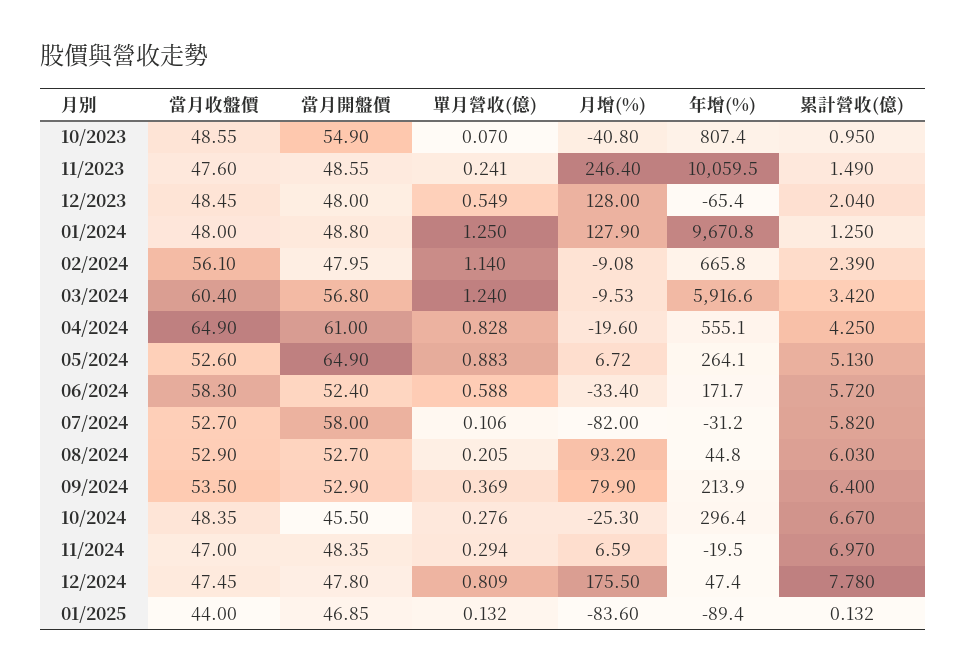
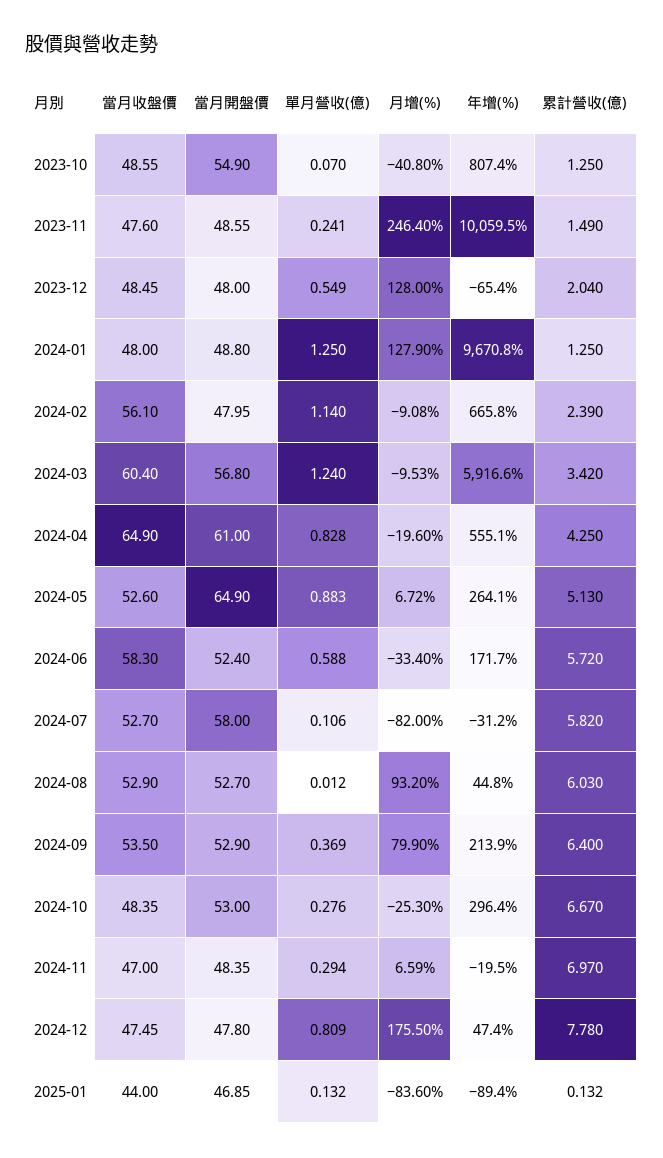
累計營收(億), 10/2023: 0.95 -> 1.25
單月營收(億), 08/2024: 0.205 -> 0.012
當月開盤價, 10/2024: 45.5 -> 53

